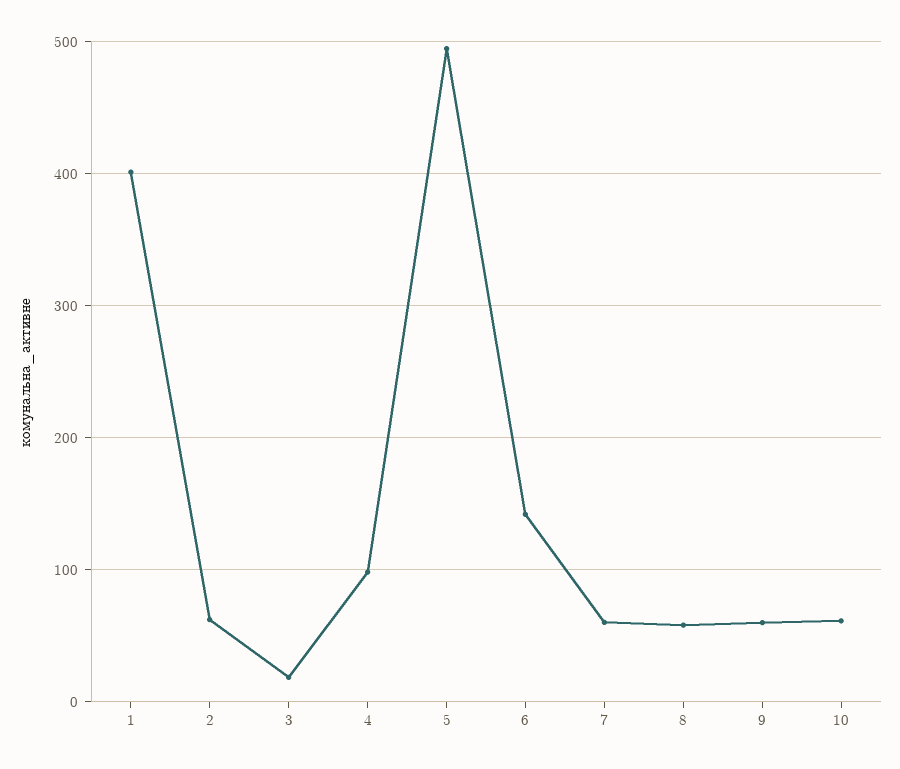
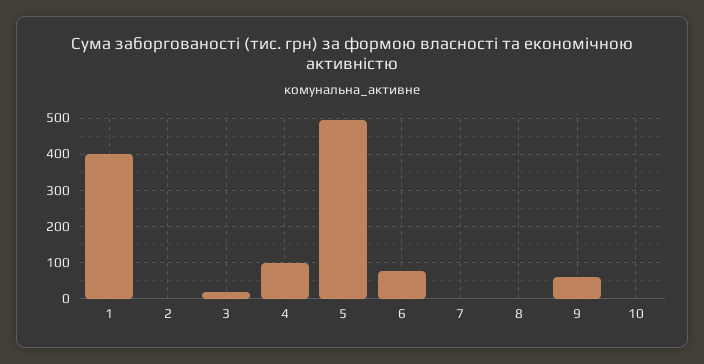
2: 60 -> 0
6: 140 -> 80
7: 60 -> 0
8: 60 -> 0
10: 60 -> 0

